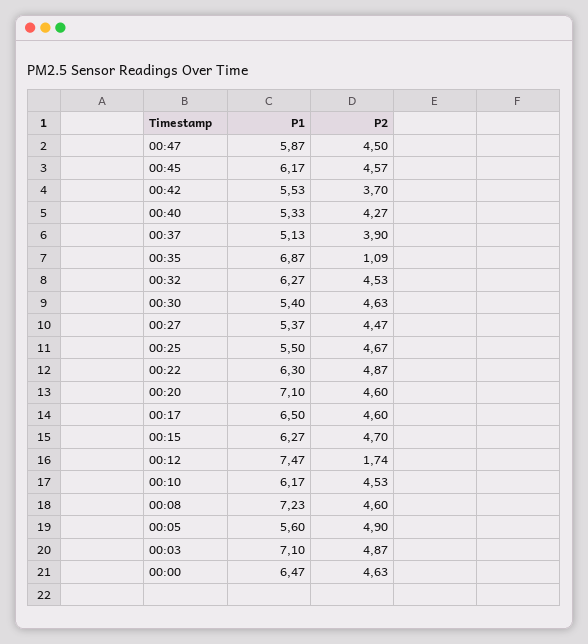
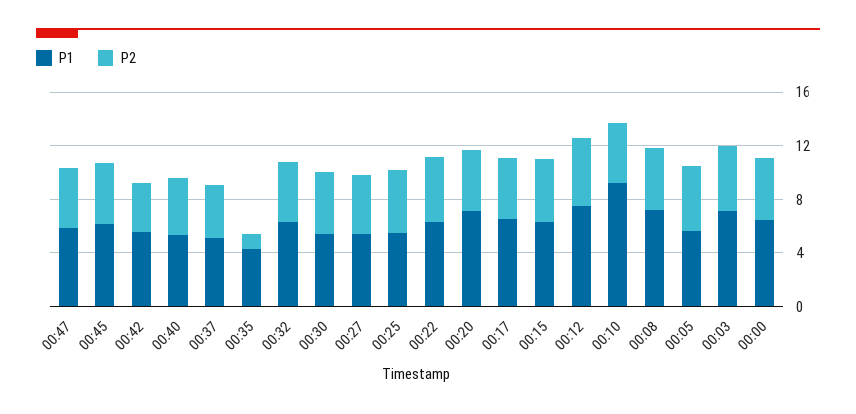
P1, 00:35: 6.87 -> 4
P2, 00:12: 1.74 -> 5
P1, 00:10: 6.17 -> 9

